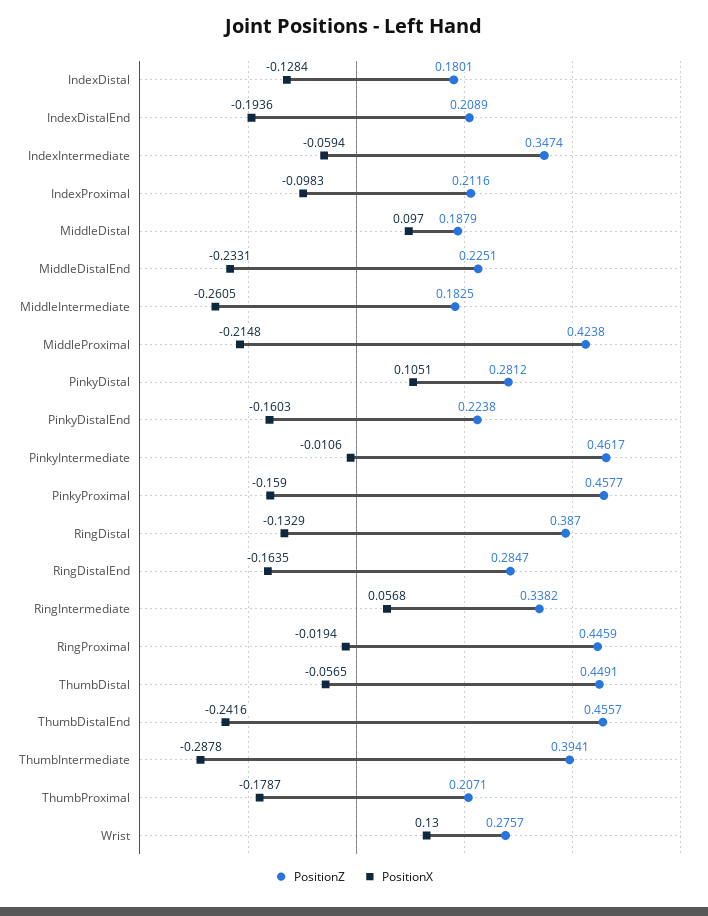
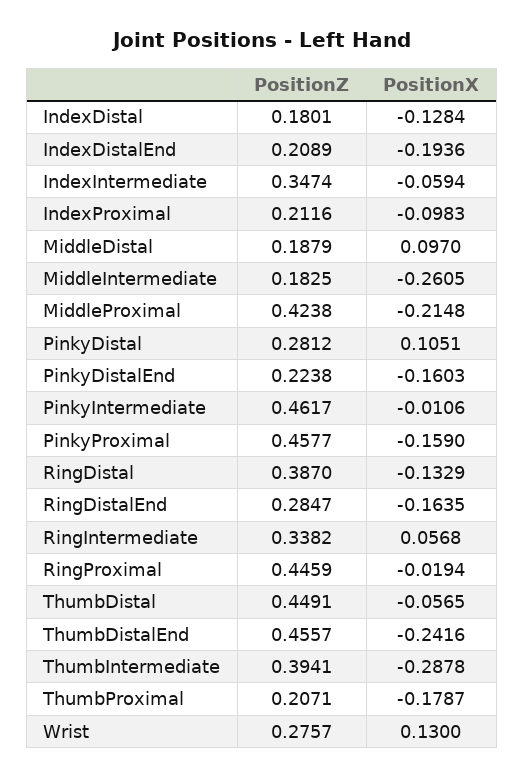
PositionZ, MiddleDistalEnd: 0.2251 -> none
PositionX, MiddleDistalEnd: -0.2331 -> none

